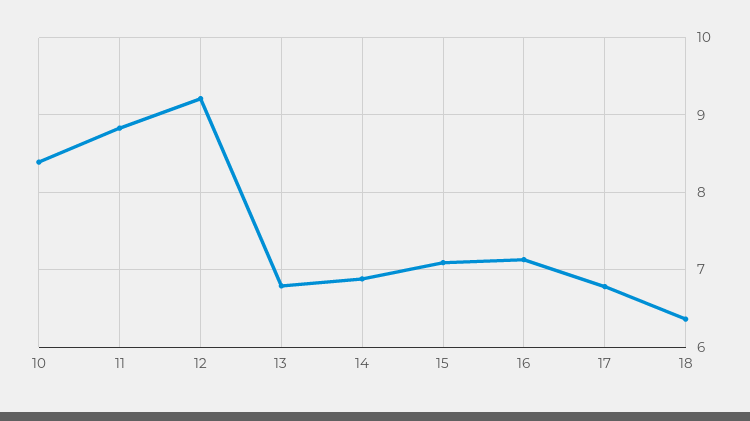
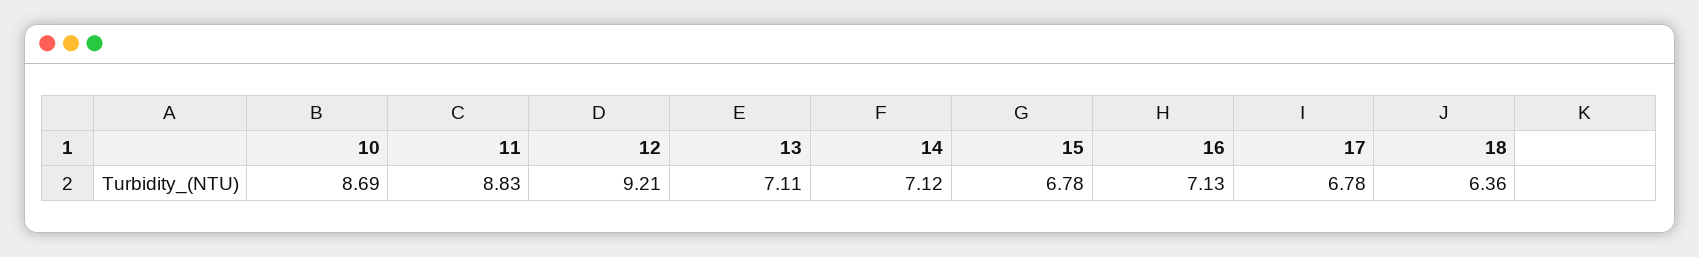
10: 8.4 -> 8.69
13: 6.8 -> 7.11
14: 6.9 -> 7.12
15: 7.1 -> 6.78

